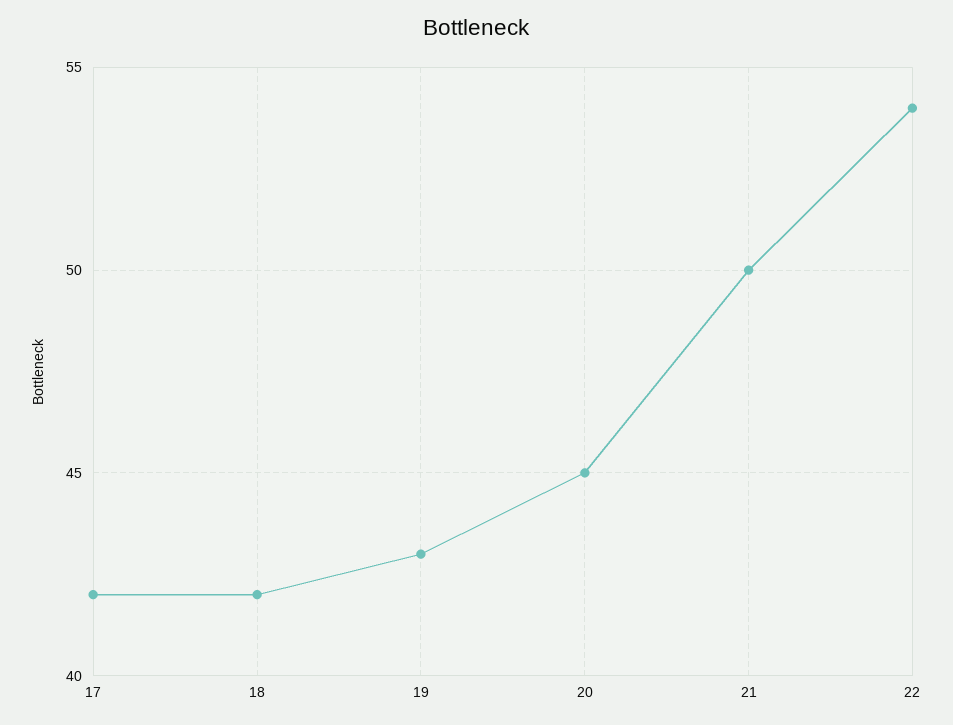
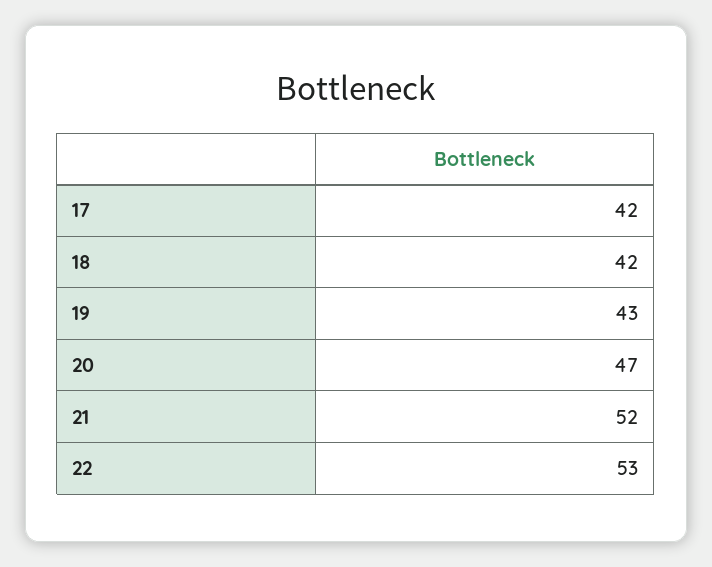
20: 45 -> 47
21: 50 -> 52
22: 54 -> 53

